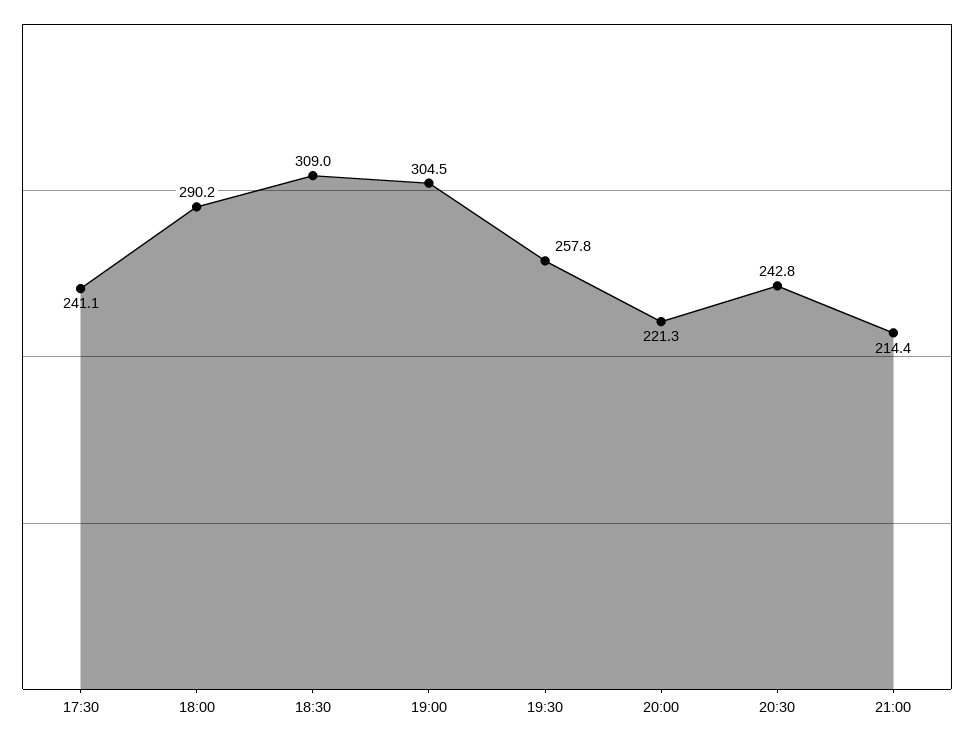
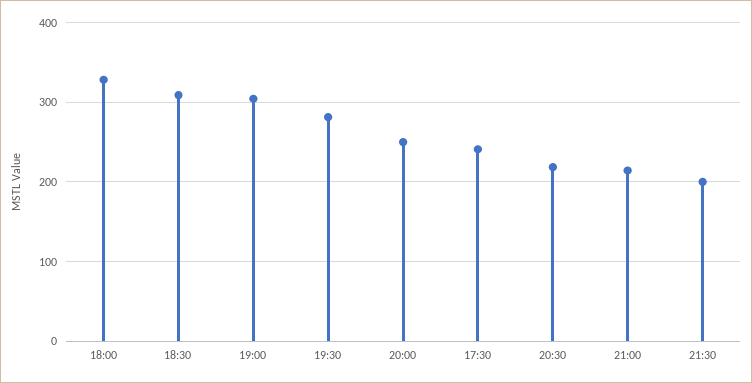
18:00: 290.2 -> 330
19:30: 257.8 -> 280
20:00: 221.3 -> 250
20:30: 242.8 -> 220
21:30: none -> 200

